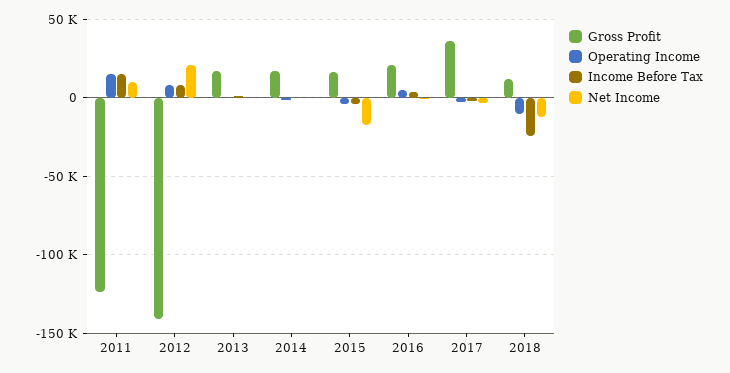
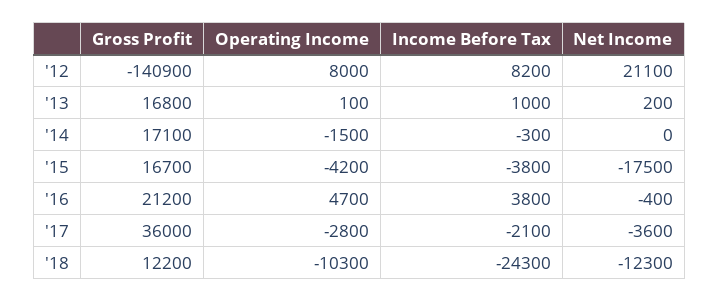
Gross Profit, 2011: -125000 -> none
Operating Income, 2011: 15000 -> none
Income Before Tax, 2011: 15000 -> none
Net Income, 2011: 10000 -> none

